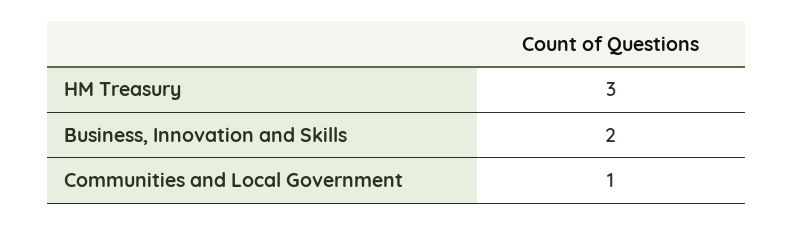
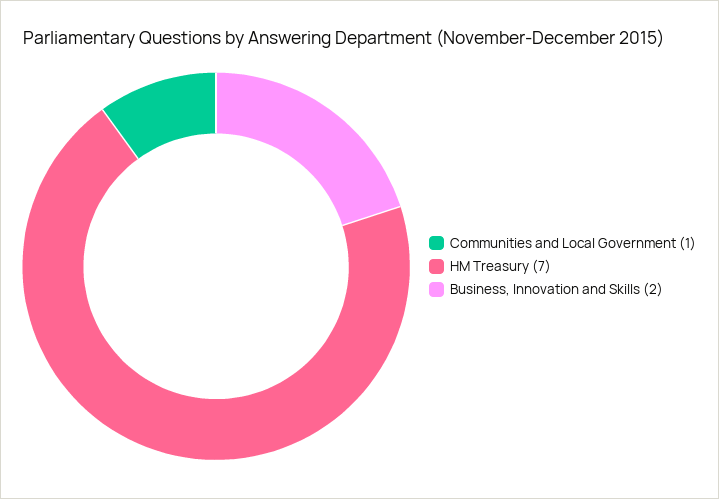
HM Treasury: 3 -> 7

